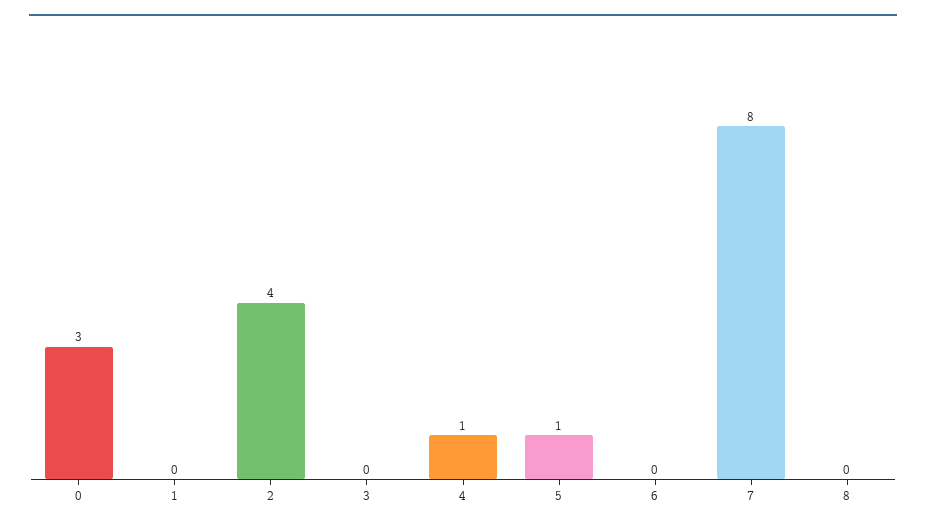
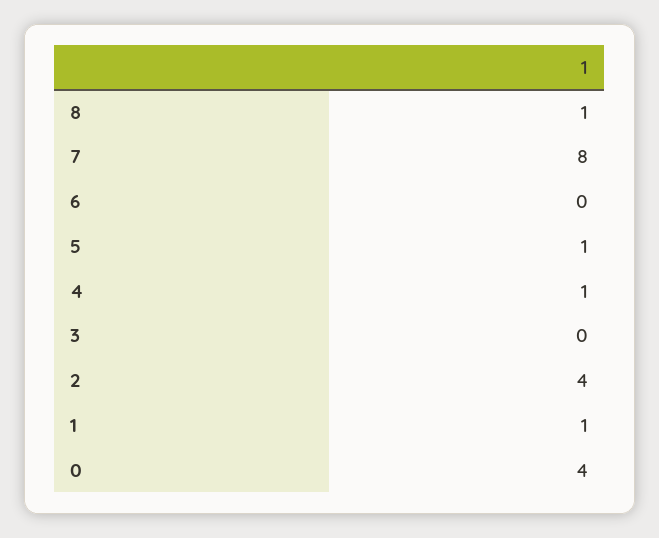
0: 3 -> 4
1: 0 -> 1
8: 0 -> 1

